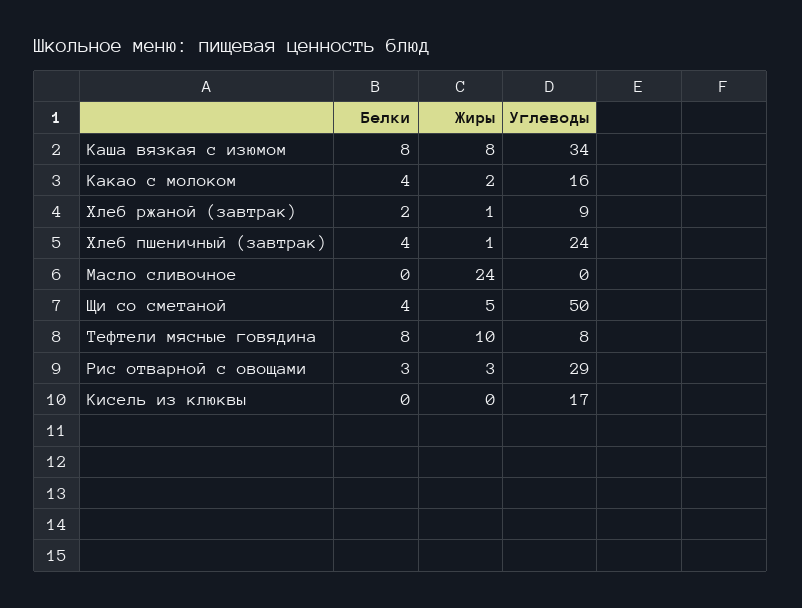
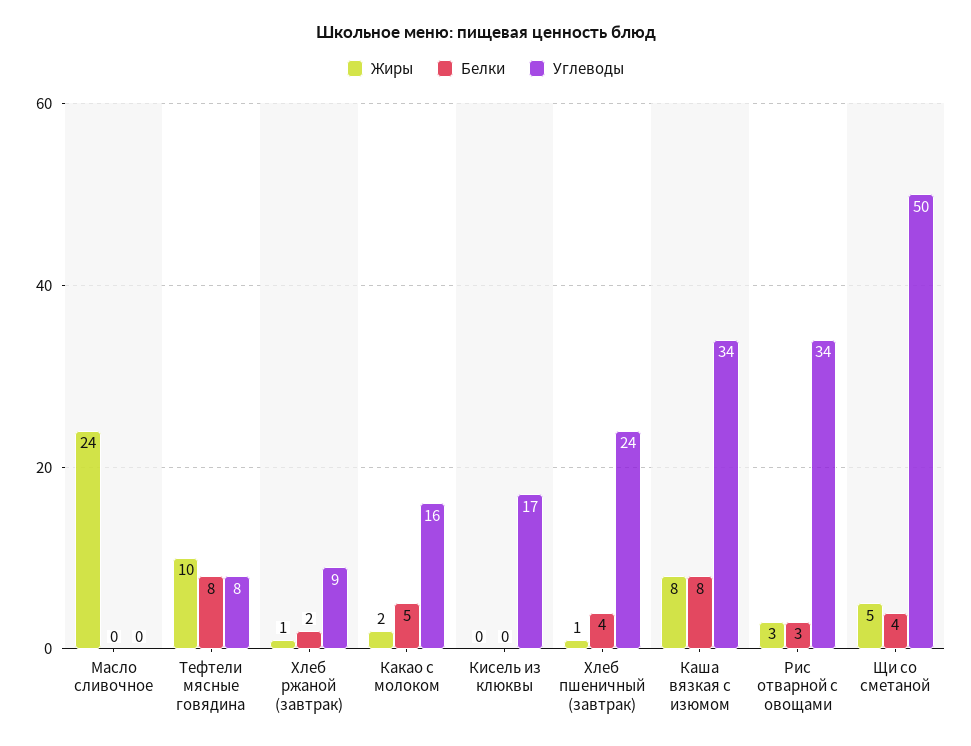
Белки, Какао с молоком: 4 -> 5
Углеводы, Рис отварной с овощами: 29 -> 34

